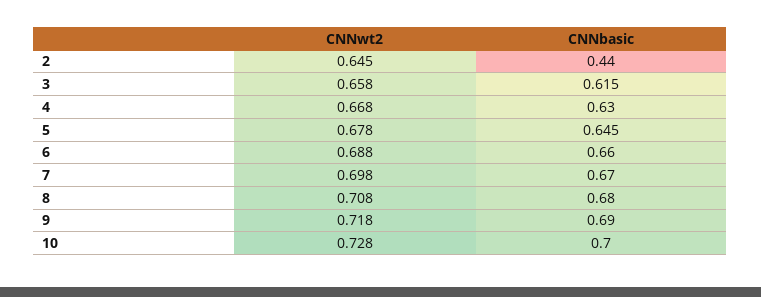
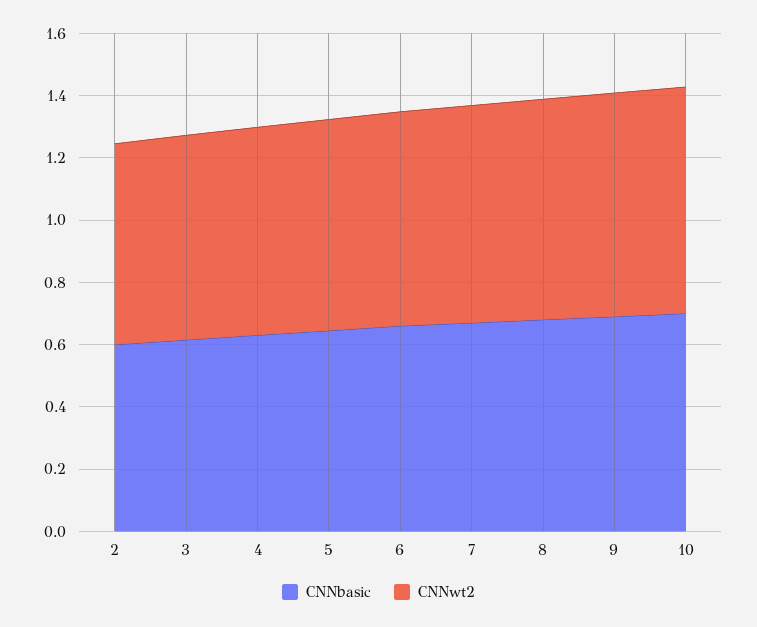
CNNbasic, 2: 0.44 -> 0.6

